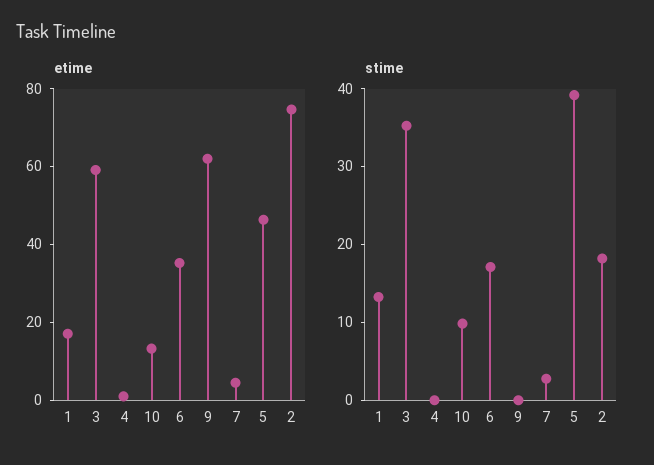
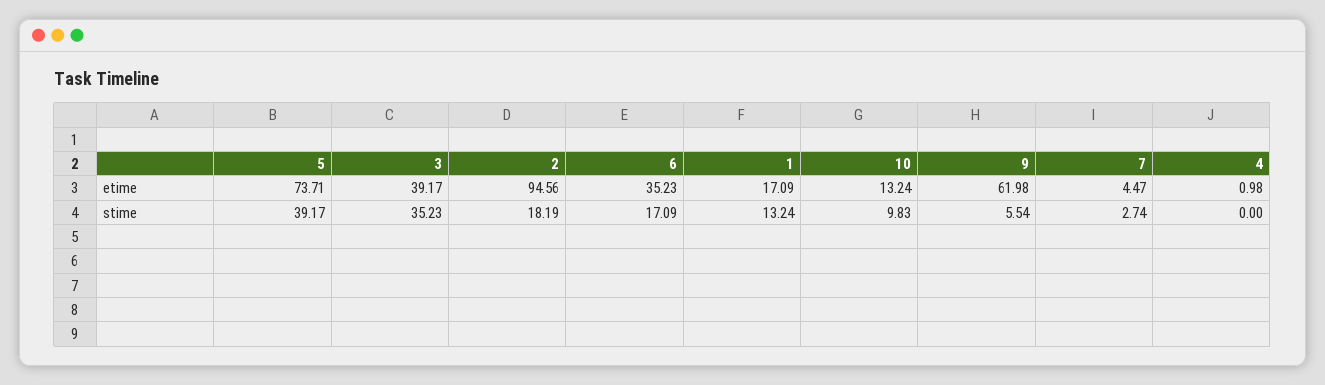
etime, 3: 60 -> 39.17
etime, 5: 45 -> 73.71
etime, 2: 75 -> 94.56
stime, 9: 0 -> 5.54

